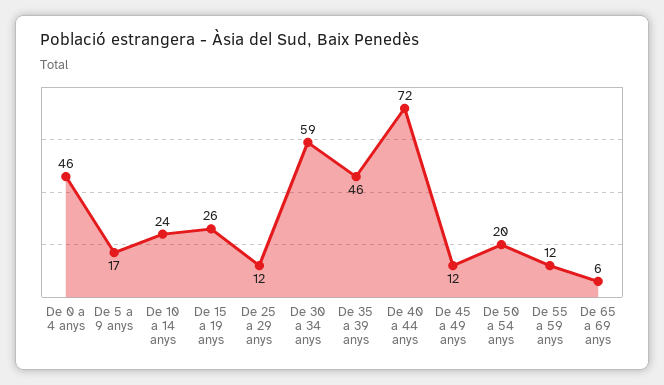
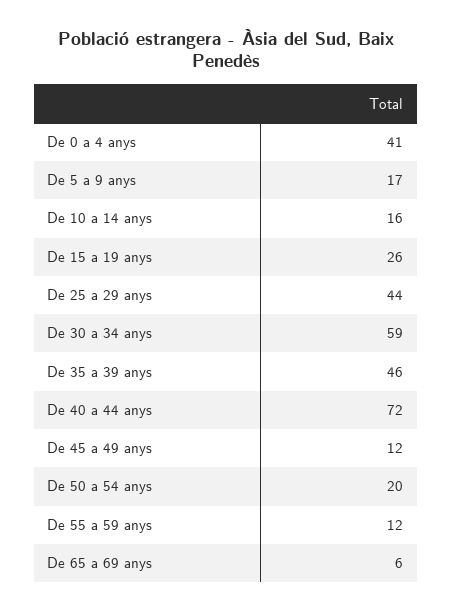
De 0 a 4 anys: 46 -> 41
De 10 a 14 anys: 24 -> 16
De 25 a 29 anys: 12 -> 44

